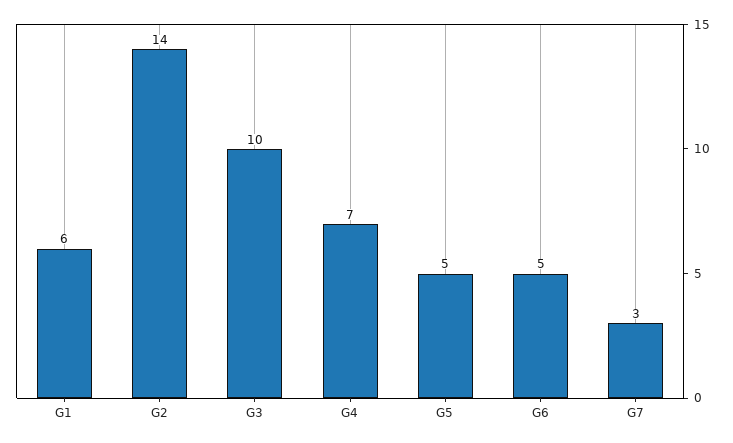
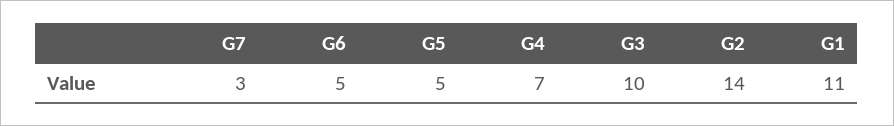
G1: 6 -> 11

